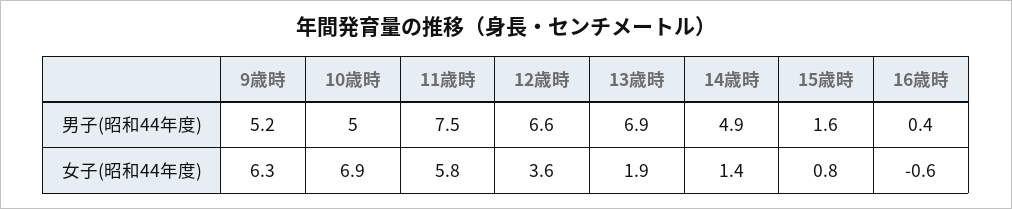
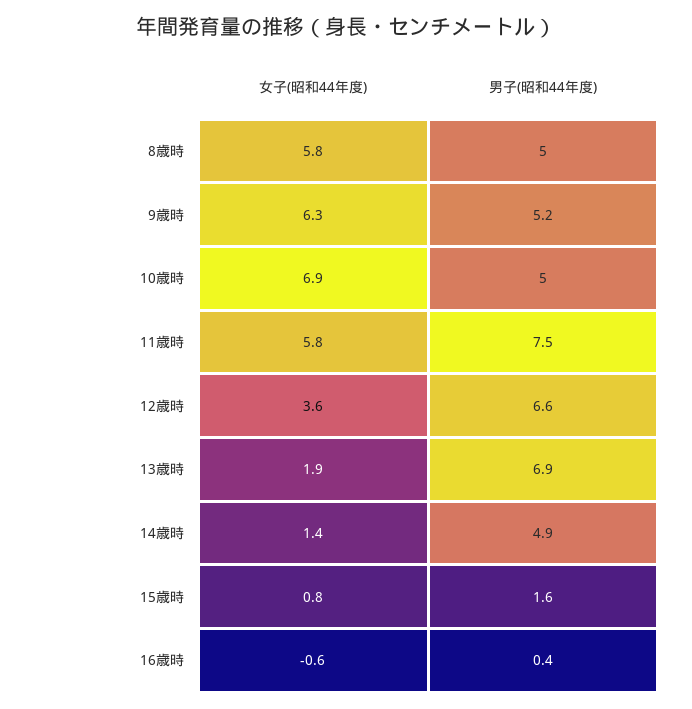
8歳時, 女子(昭和44年度): none -> 5.8
8歳時, 男子(昭和44年度): none -> 5

